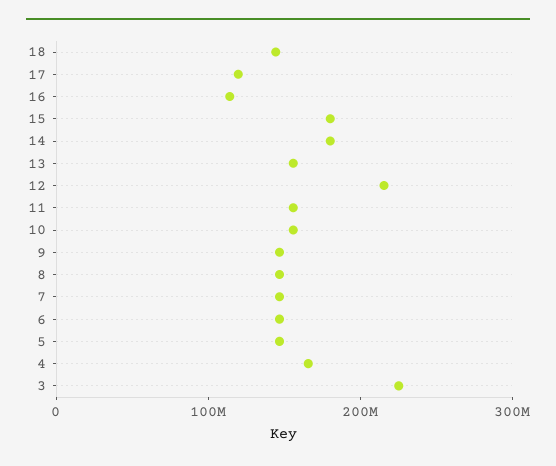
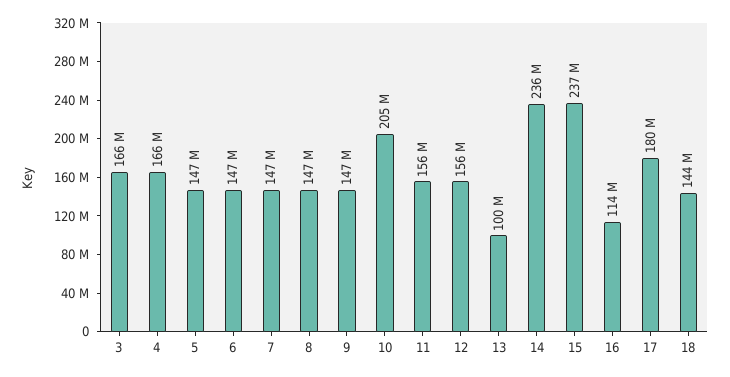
17: 120000000 -> 180000000
15: 180000000 -> 237000000
14: 180000000 -> 236000000
13: 160000000 -> 100000000
12: 220000000 -> 156000000
10: 160000000 -> 205000000
3: 220000000 -> 166000000

